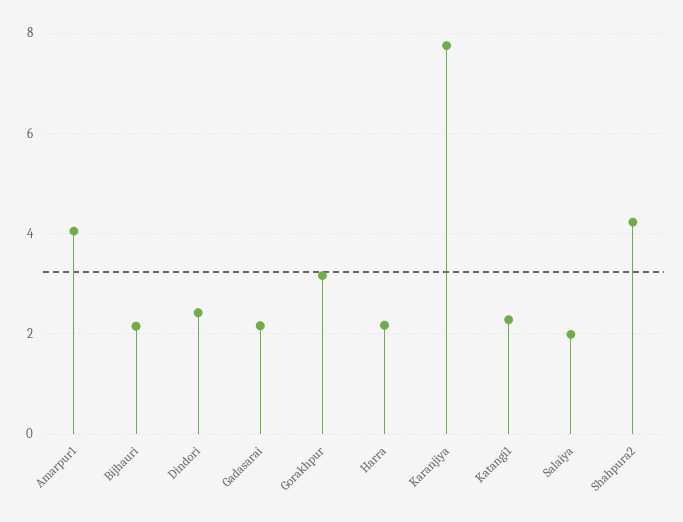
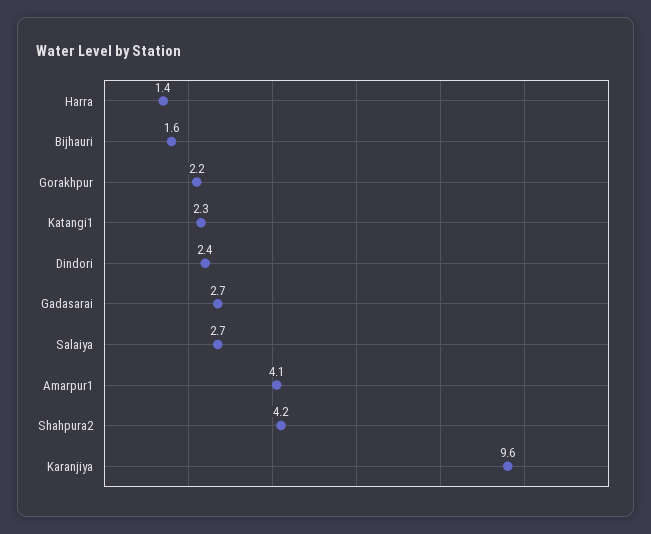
Bijhauri: 2.2 -> 1.6
Gadasarai: 2.2 -> 2.7
Gorakhpur: 3.2 -> 2.2
Harra: 2.2 -> 1.4
Karanjiya: 7.8 -> 9.6
Salaiya: 2 -> 2.7

